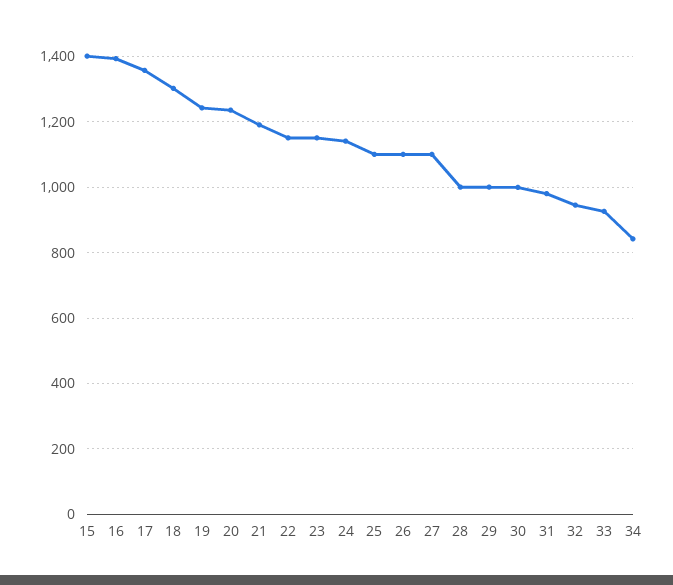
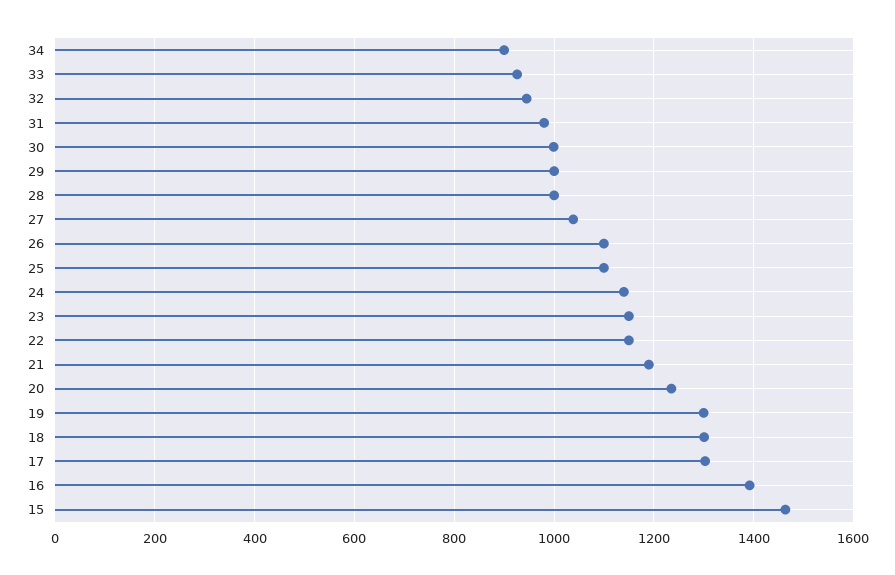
15: 1400 -> 1460
17: 1360 -> 1300
19: 1240 -> 1300
27: 1100 -> 1040
34: 840 -> 900

